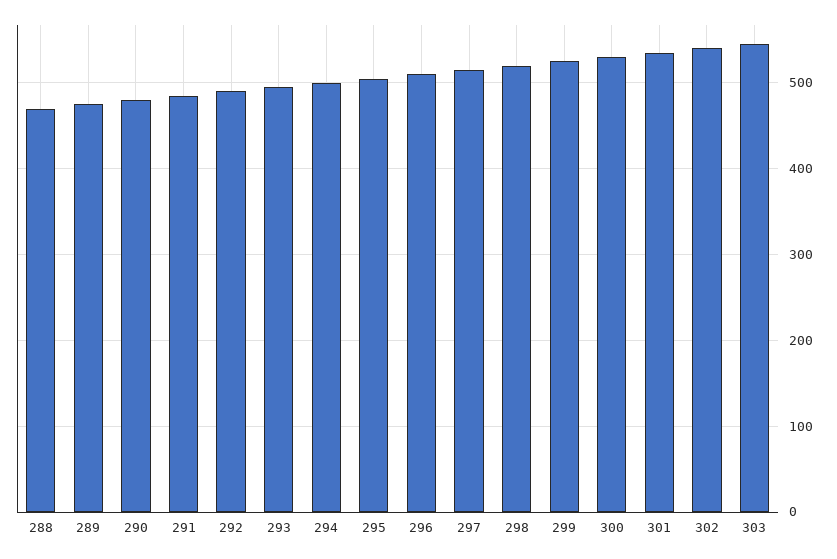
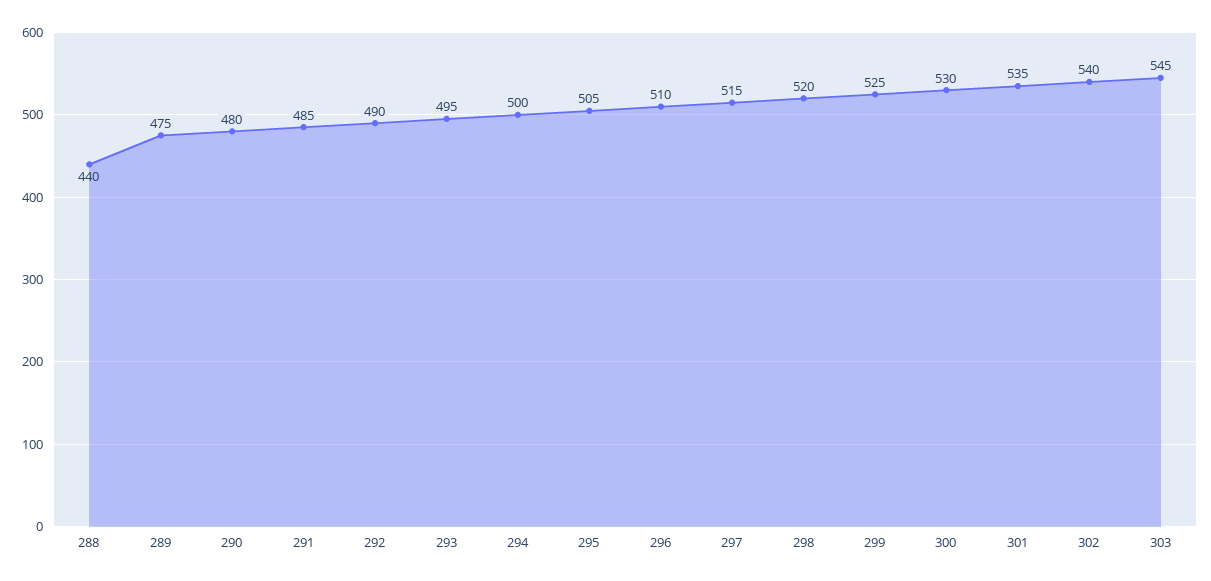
288: 470 -> 440

